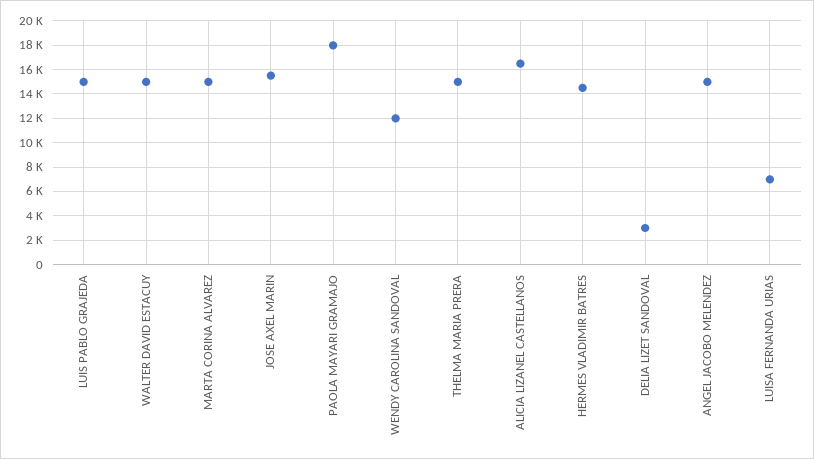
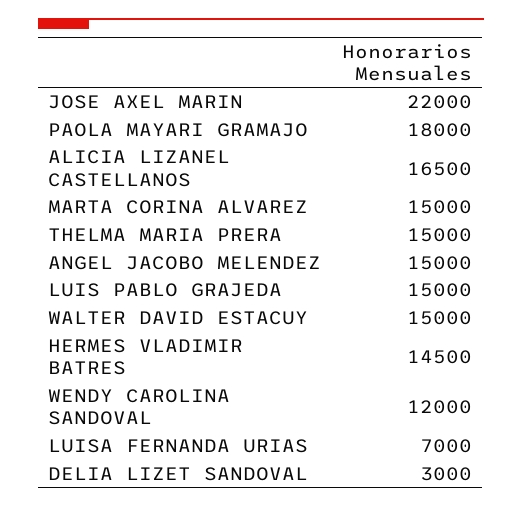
JOSE AXEL MARIN: 15500 -> 22000

